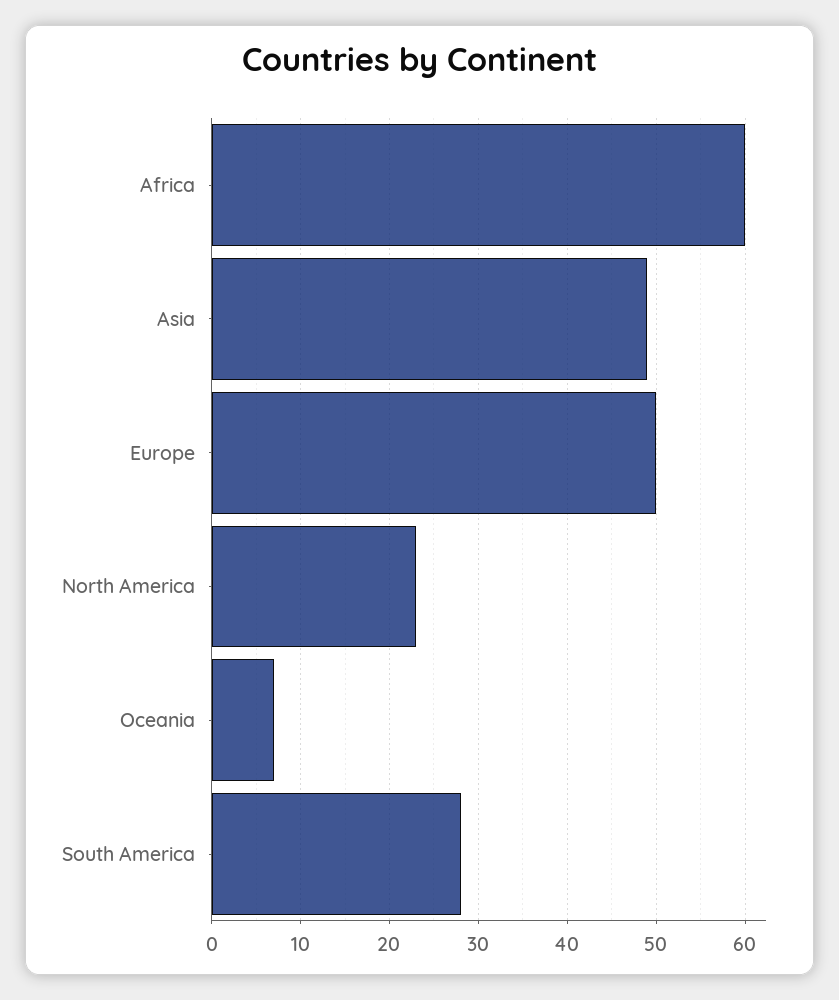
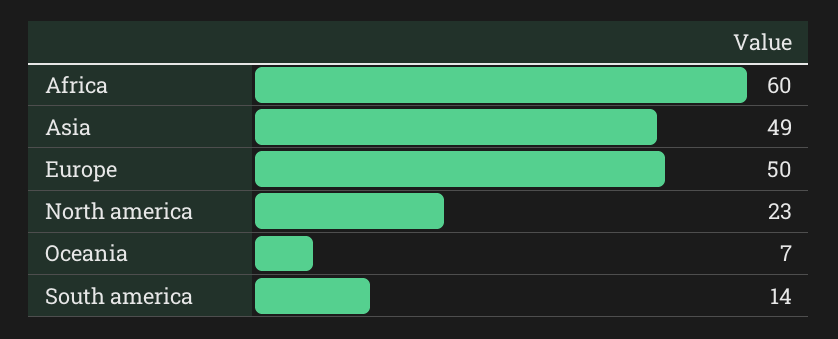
South America: 28 -> 14

